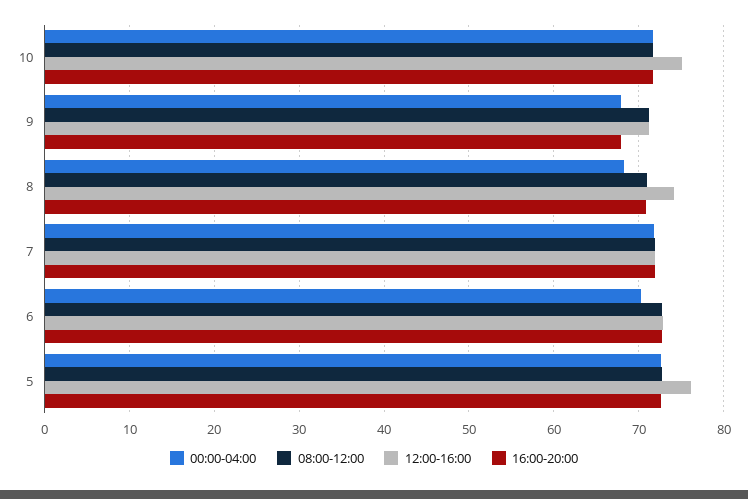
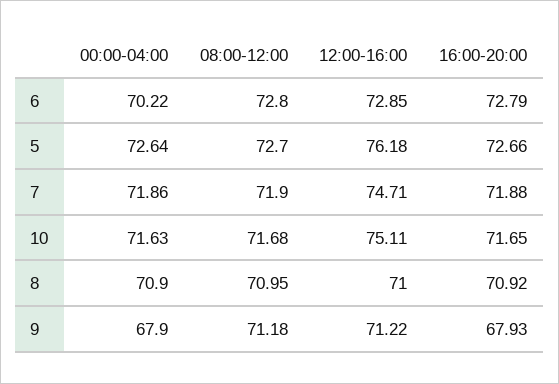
00:00-04:00, 8: 68 -> 70.9
12:00-16:00, 8: 74 -> 71
12:00-16:00, 7: 72 -> 74.71

